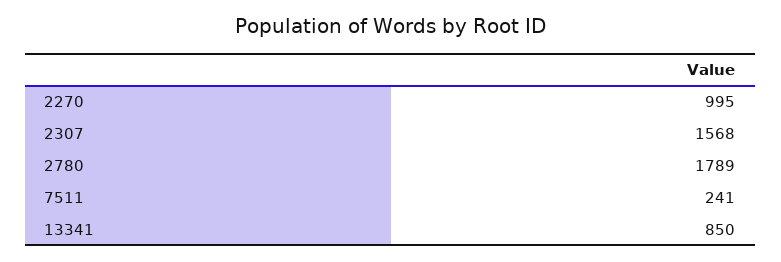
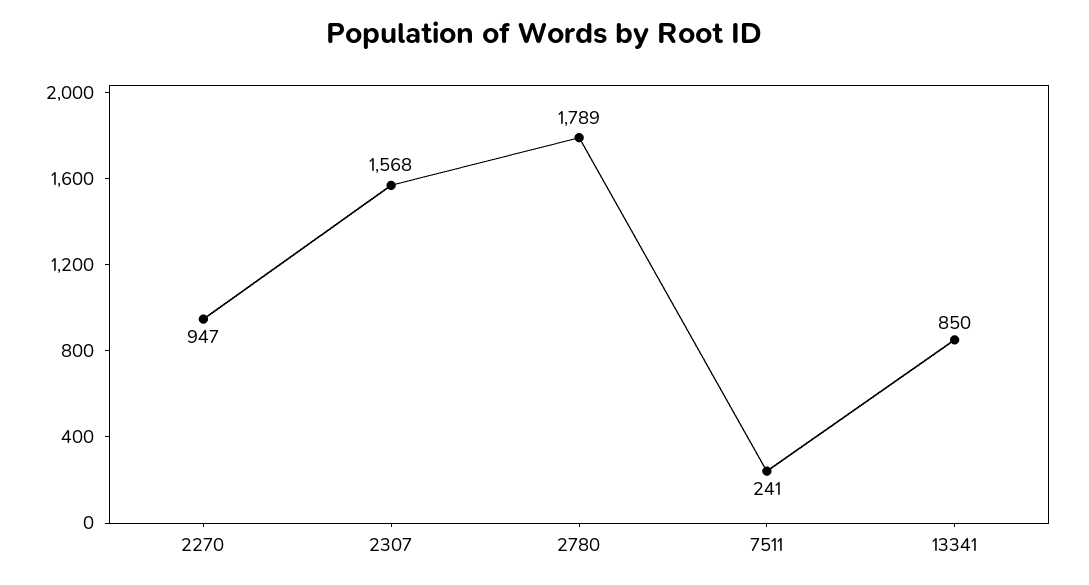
2270: 995 -> 947

